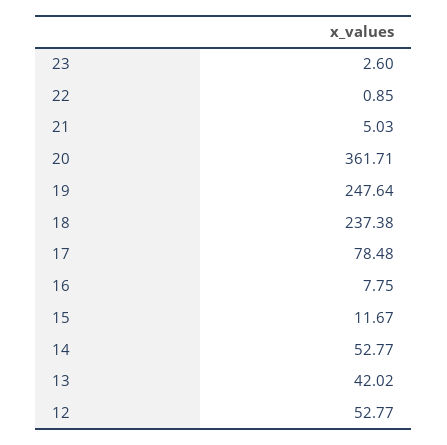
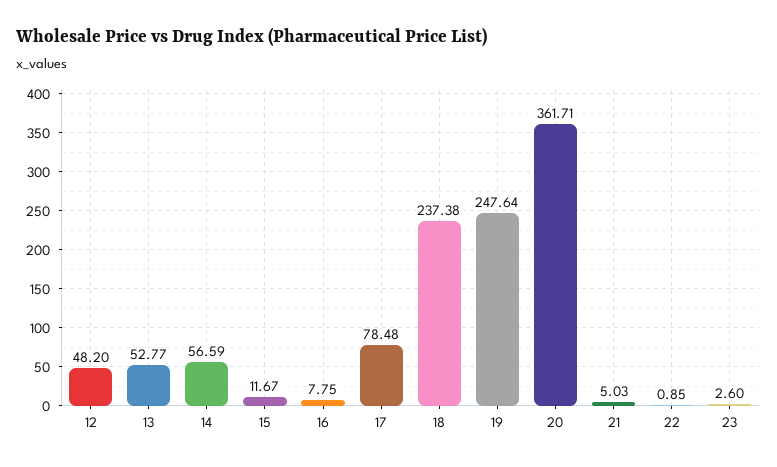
14: 52.77 -> 56.59
13: 42.02 -> 52.77
12: 52.77 -> 48.2

